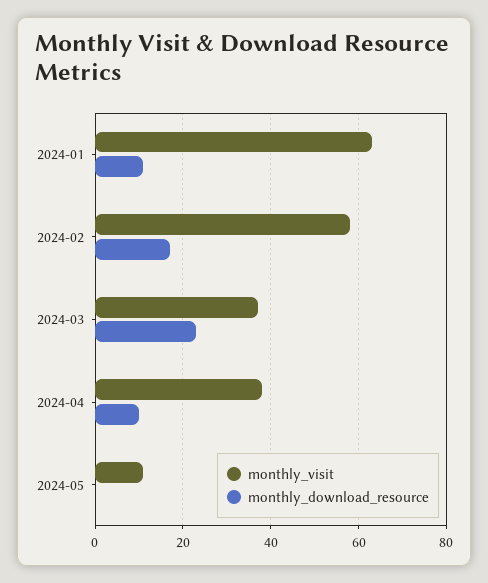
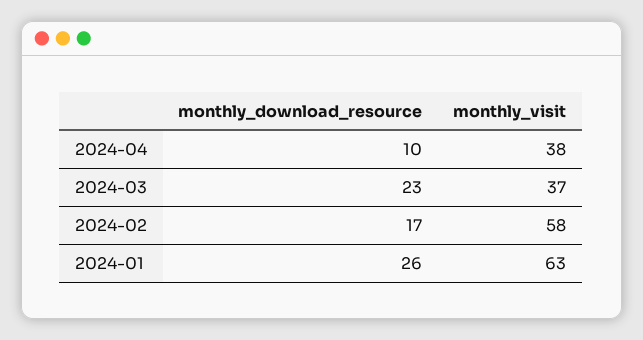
monthly_download_resource, 2024-01: 10 -> 26
monthly_visit, 2024-05: 10 -> none
monthly_download_resource, 2024-05: 0 -> none

